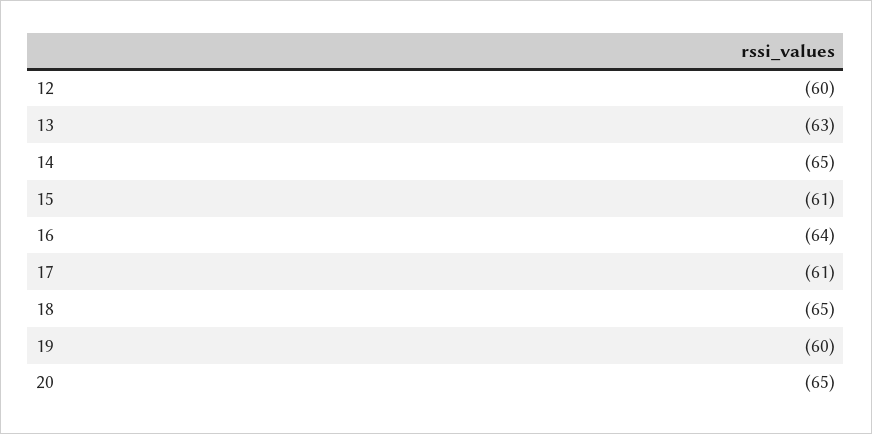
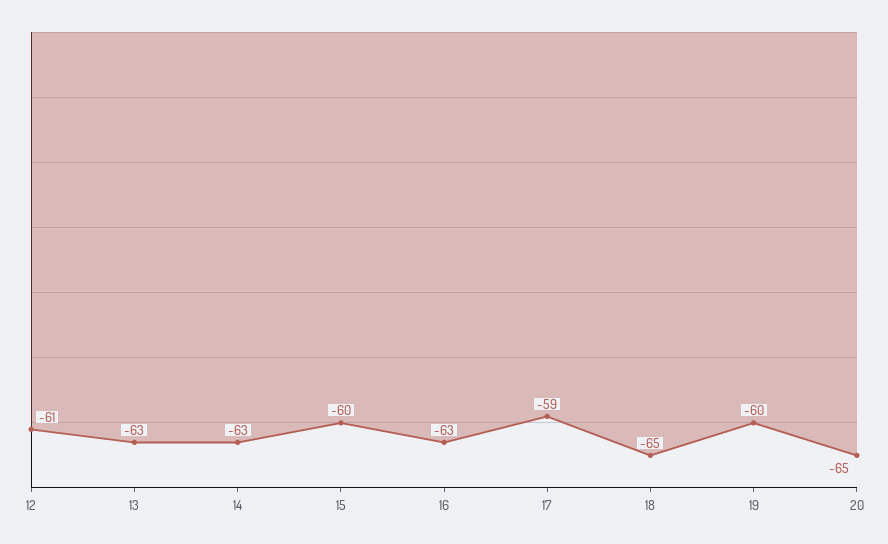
12: -60 -> -61
14: -65 -> -63
15: -61 -> -60
16: -64 -> -63
17: -61 -> -59

